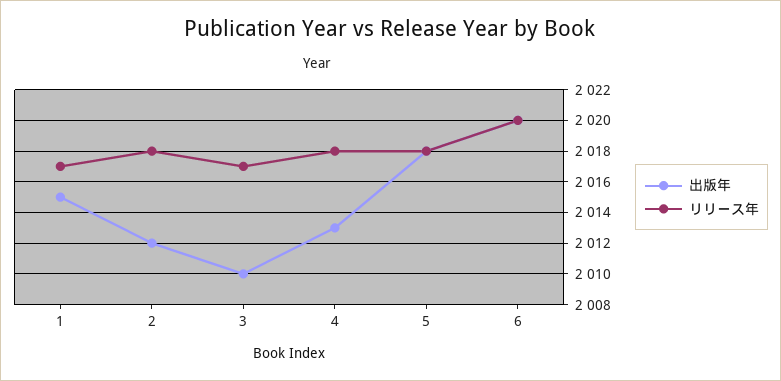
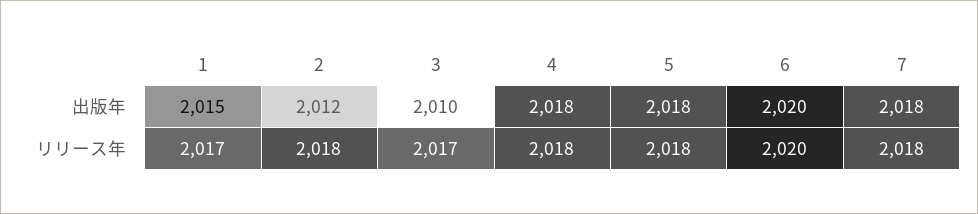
出版年, 4: 2013 -> 2018
出版年, 7: none -> 2018
リリース年, 7: none -> 2018

